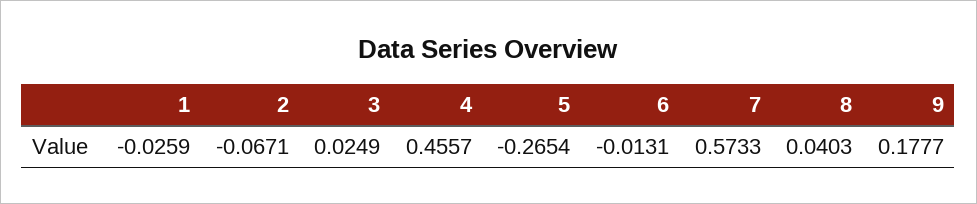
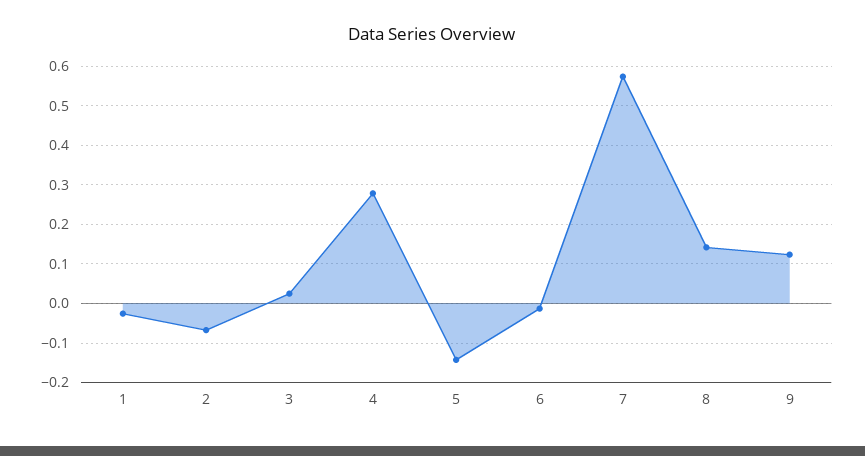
4: 0.4557 -> 0.28
5: -0.2654 -> -0.14
8: 0.0403 -> 0.14
9: 0.1777 -> 0.12

